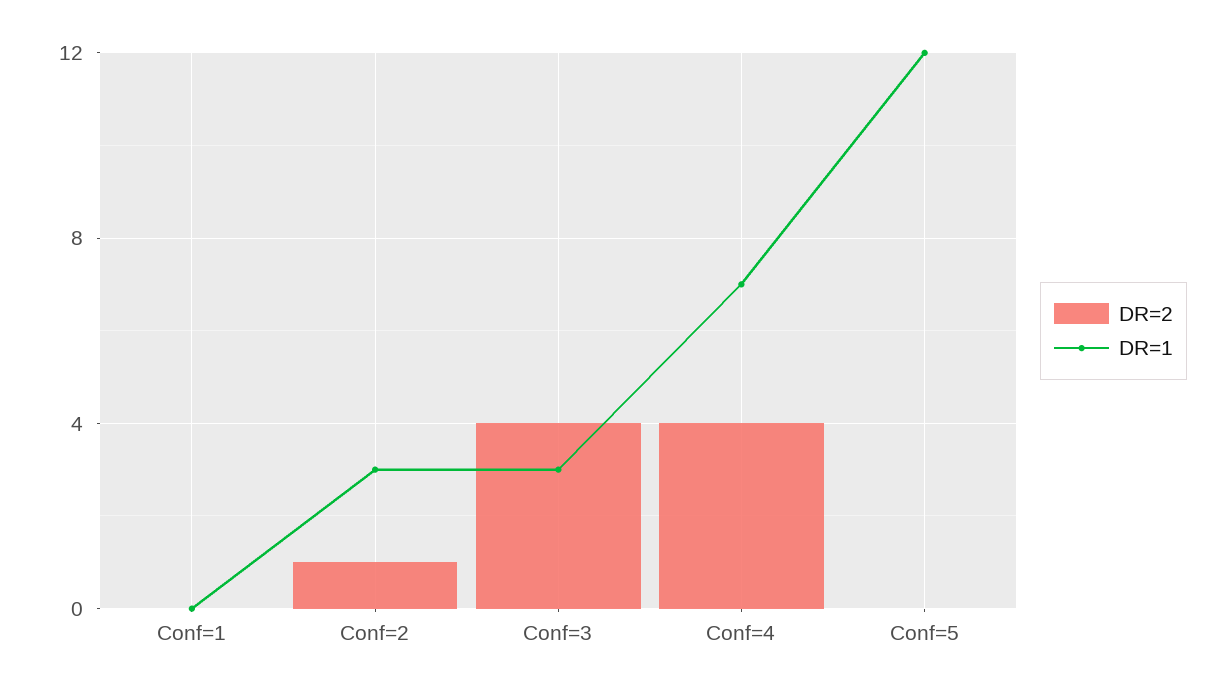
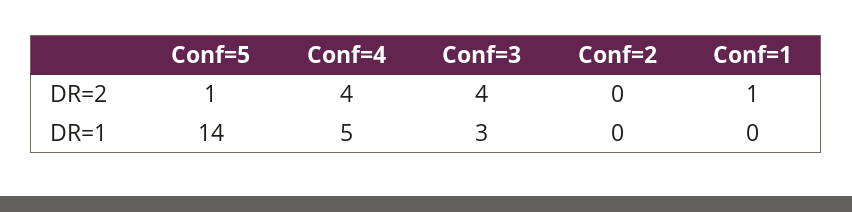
DR=2, Conf=1: 0 -> 1
DR=2, Conf=2: 1 -> 0
DR=1, Conf=2: 3 -> 0
DR=1, Conf=4: 7 -> 5
DR=2, Conf=5: 0 -> 1
DR=1, Conf=5: 12 -> 14

